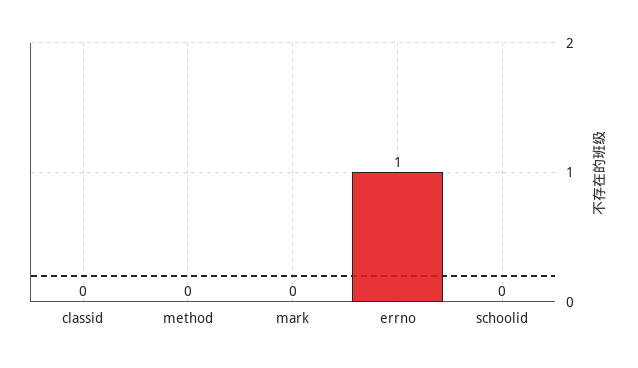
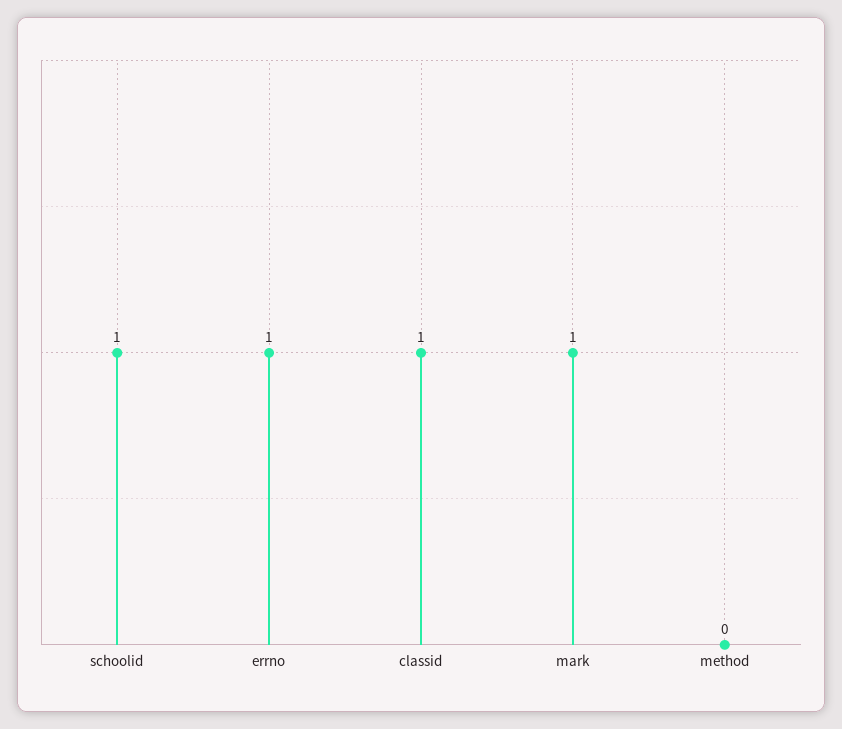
classid: 0 -> 1
mark: 0 -> 1
schoolid: 0 -> 1

